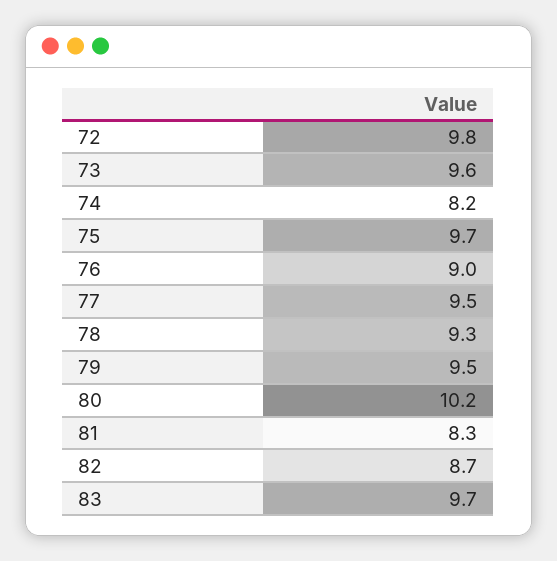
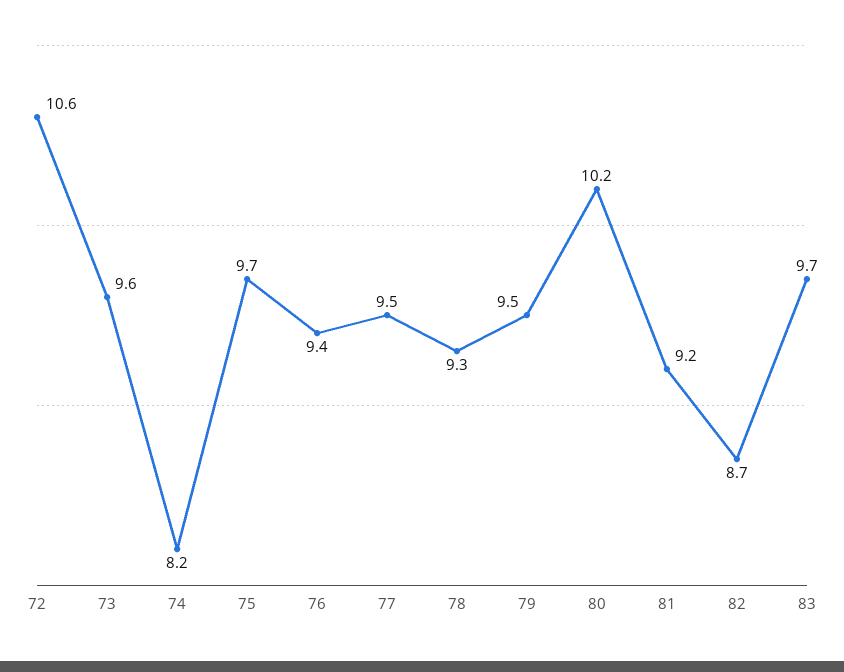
72: 9.8 -> 10.6
76: 9 -> 9.4
81: 8.3 -> 9.2

